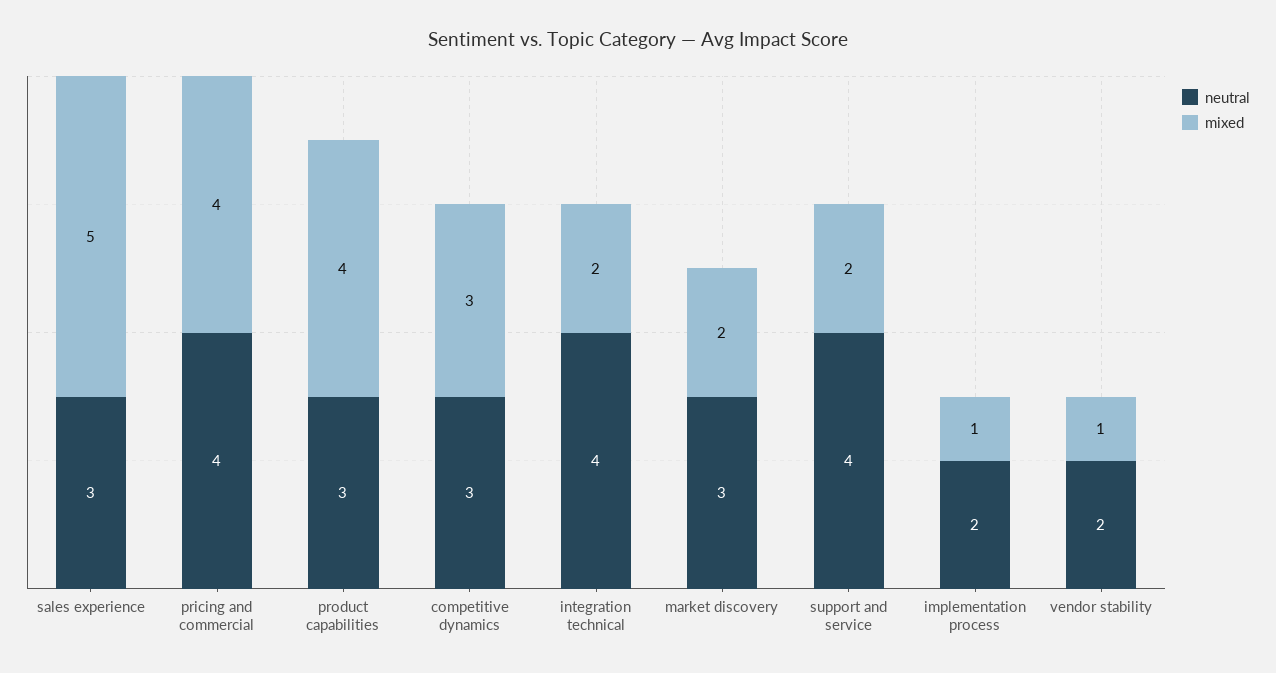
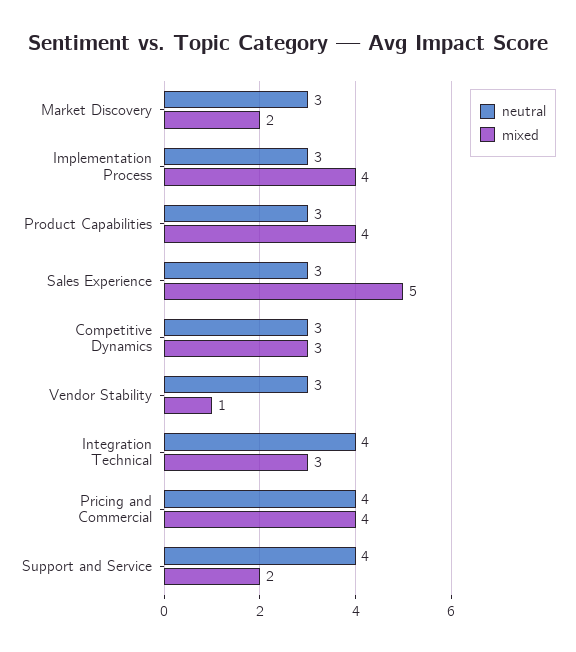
mixed, integration technical: 2 -> 3
neutral, implementation process: 2 -> 3
mixed, implementation process: 1 -> 4
neutral, vendor stability: 2 -> 3

